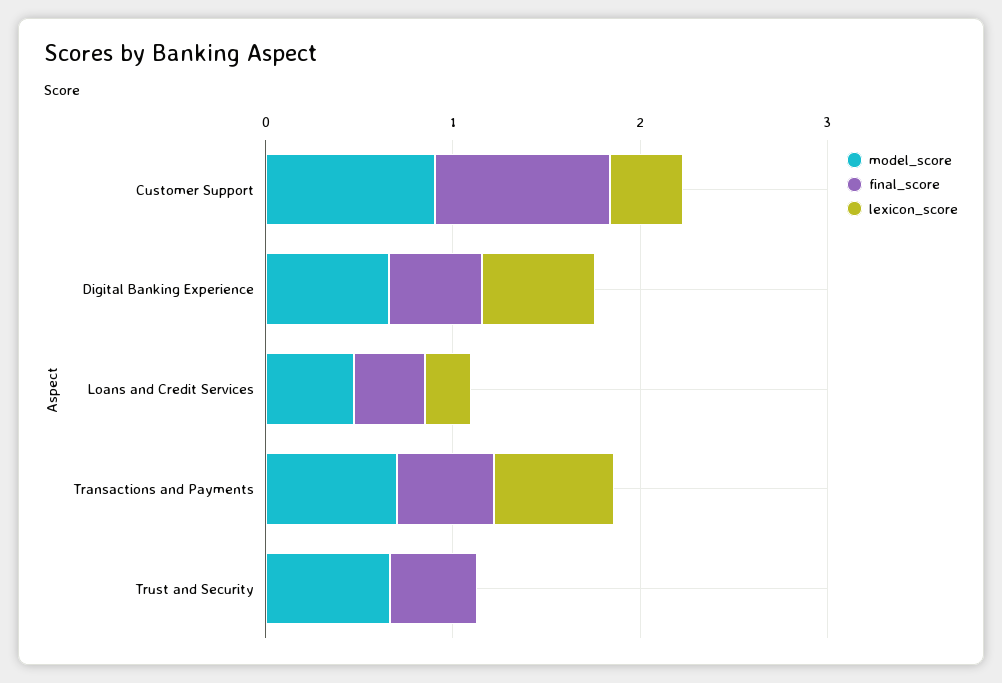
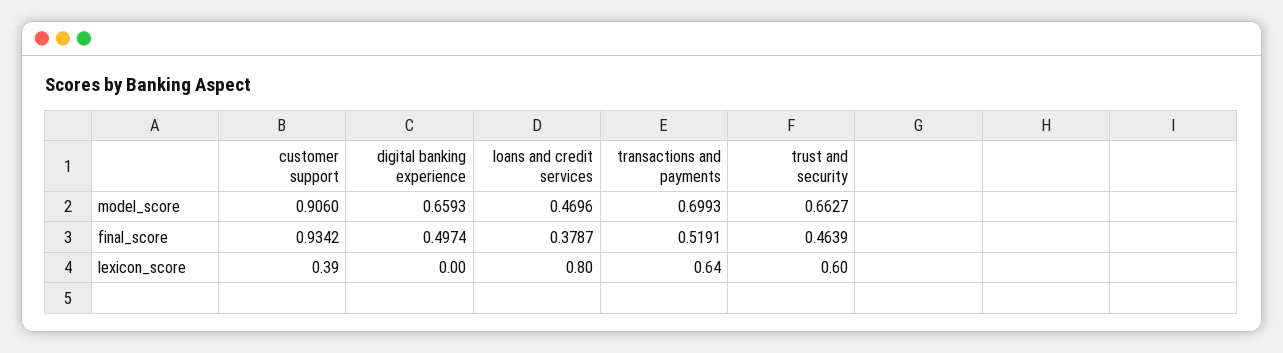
lexicon_score, Digital Banking Experience: 0.6 -> 0
lexicon_score, Loans and Credit Services: 0.2 -> 0.8
lexicon_score, Trust and Security: 0 -> 0.6

